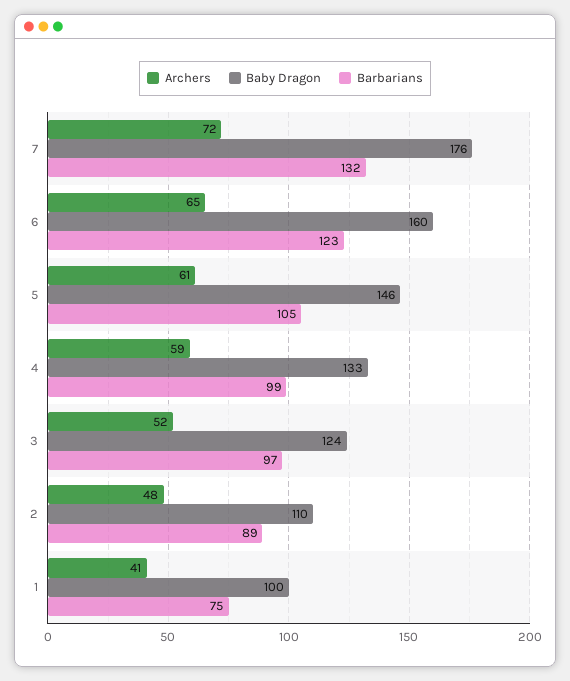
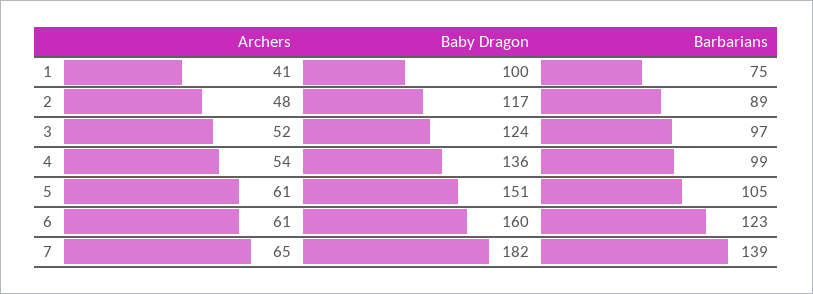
Archers, 7: 72 -> 65
Baby Dragon, 7: 176 -> 182
Barbarians, 7: 132 -> 139
Archers, 6: 65 -> 61
Baby Dragon, 5: 146 -> 151
Archers, 4: 59 -> 54
Baby Dragon, 4: 133 -> 136
Baby Dragon, 2: 110 -> 117

